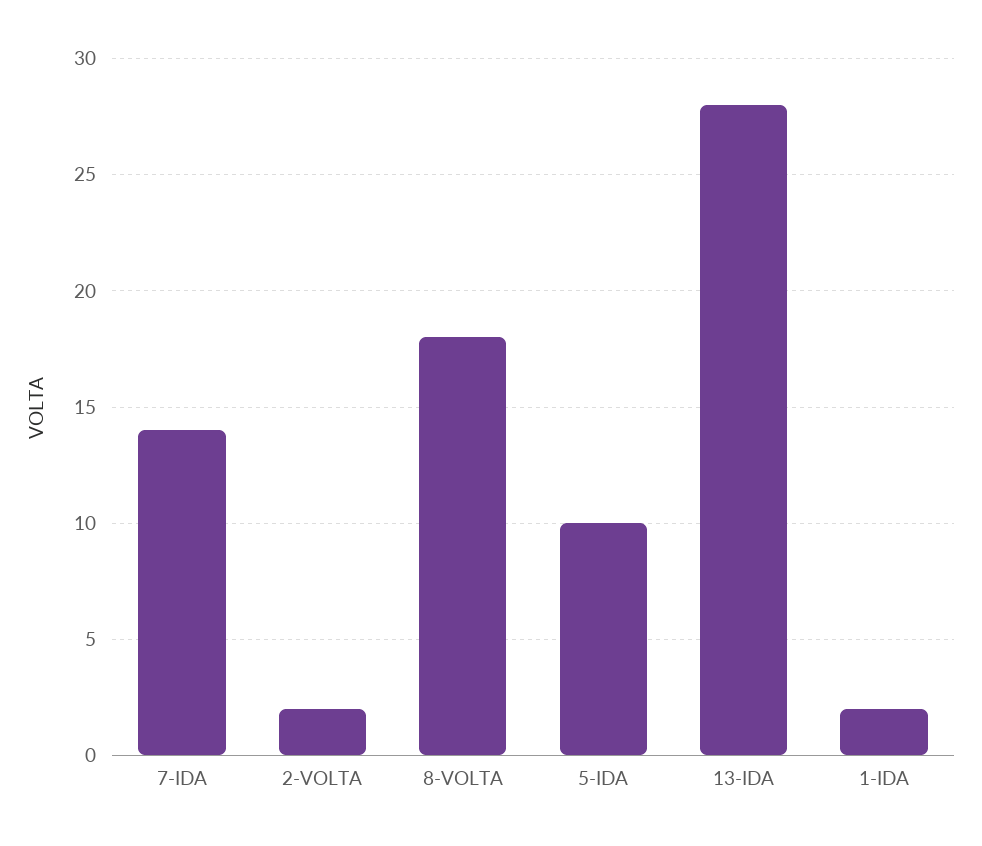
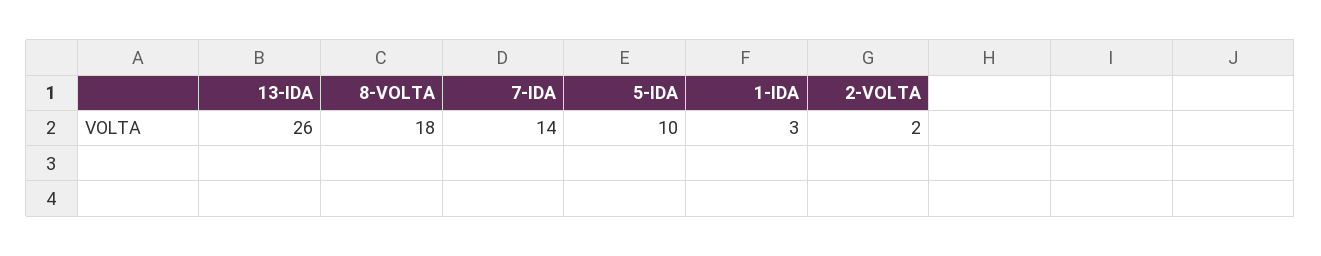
13-IDA: 28 -> 26
1-IDA: 2 -> 3

